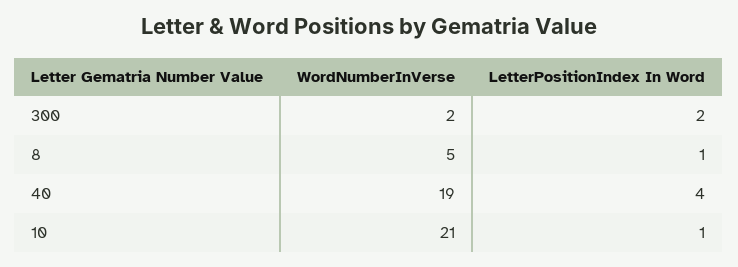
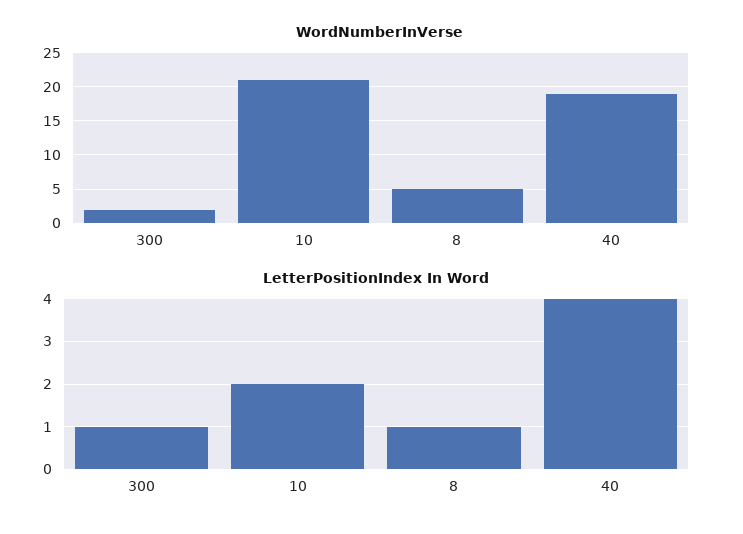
LetterPositionIndex In Word, 300: 2 -> 1
LetterPositionIndex In Word, 10: 1 -> 2

